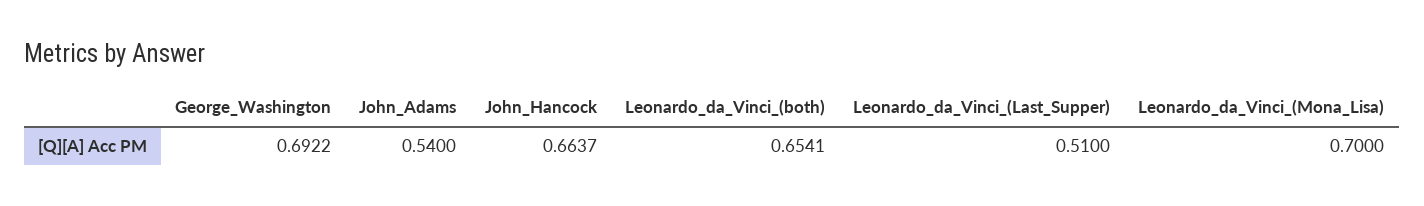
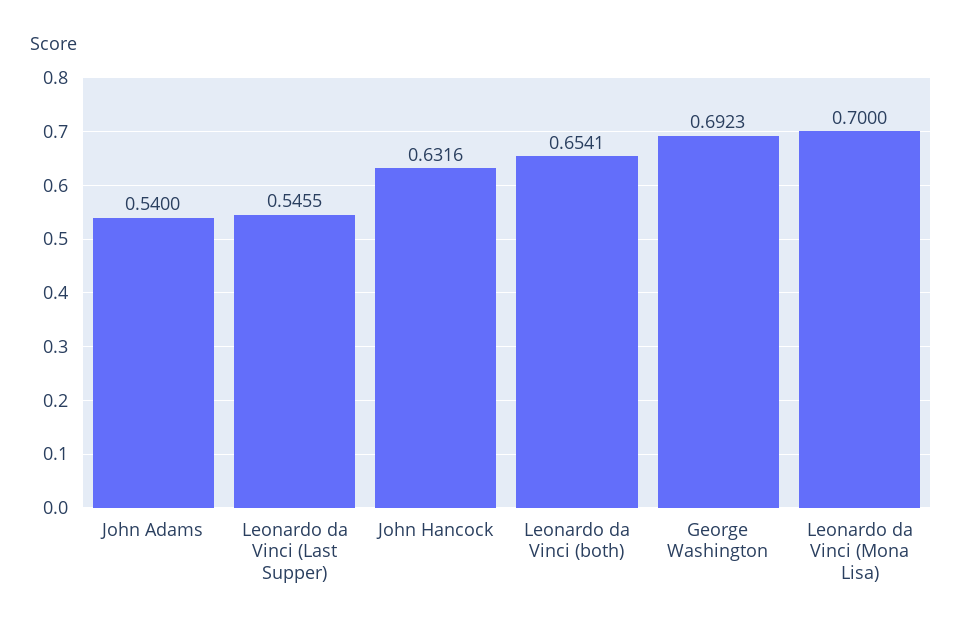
George_Washington: 0.6922 -> 0.6923
John_Hancock: 0.6637 -> 0.6316
Leonardo_da_Vinci_(Last_Supper): 0.51 -> 0.5455

